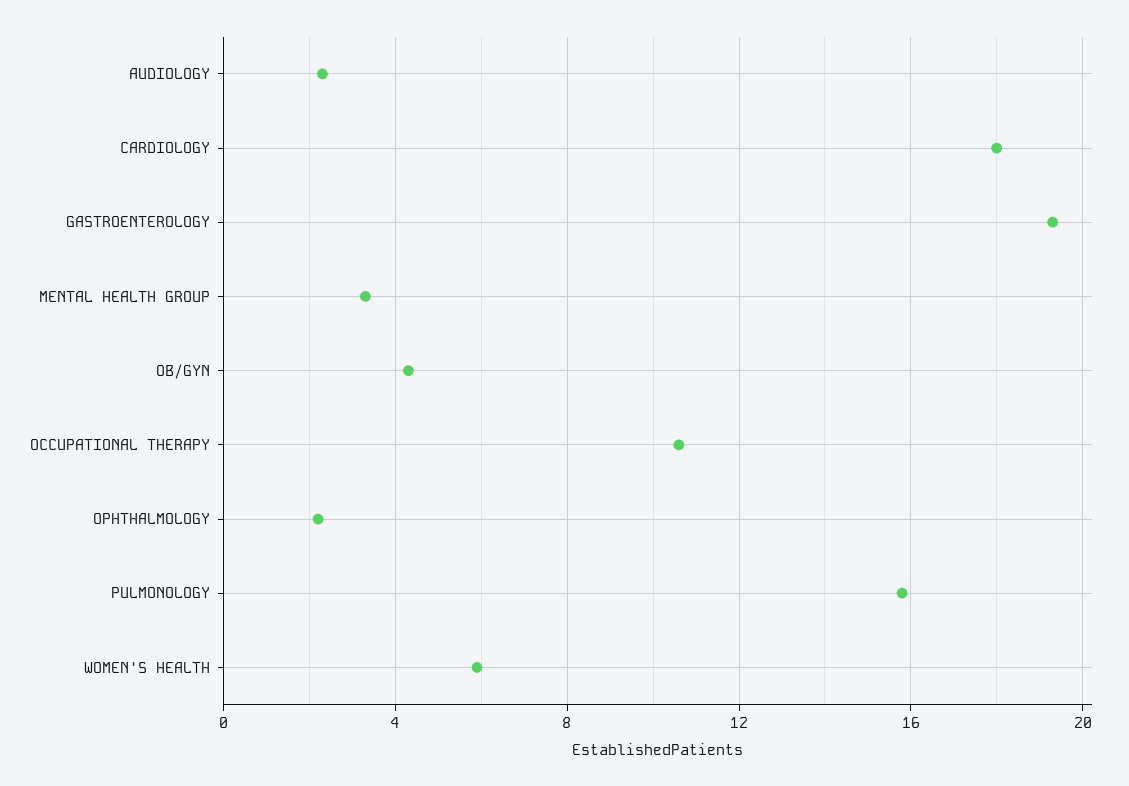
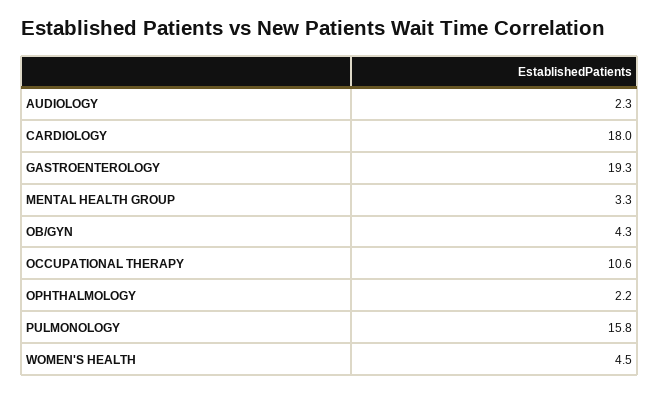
WOMEN'S HEALTH: 6 -> 4.5

